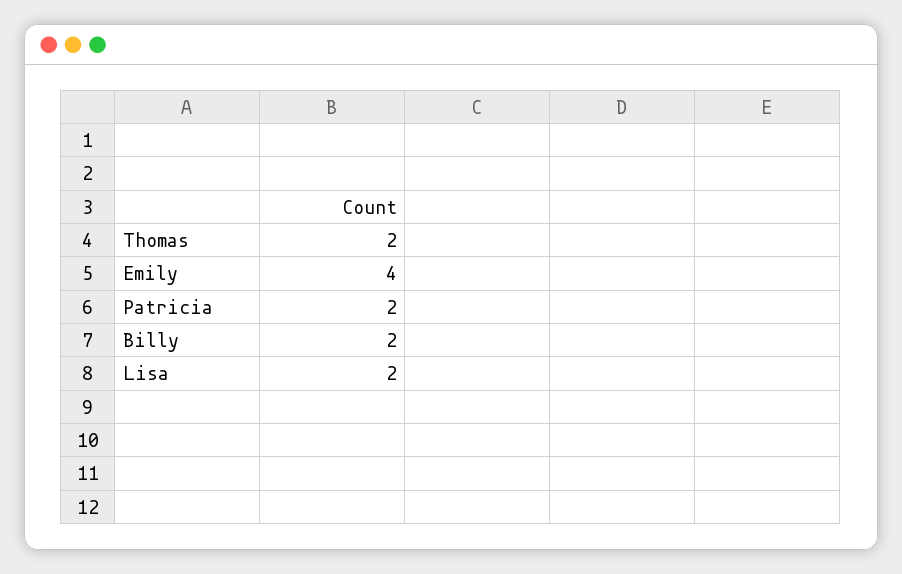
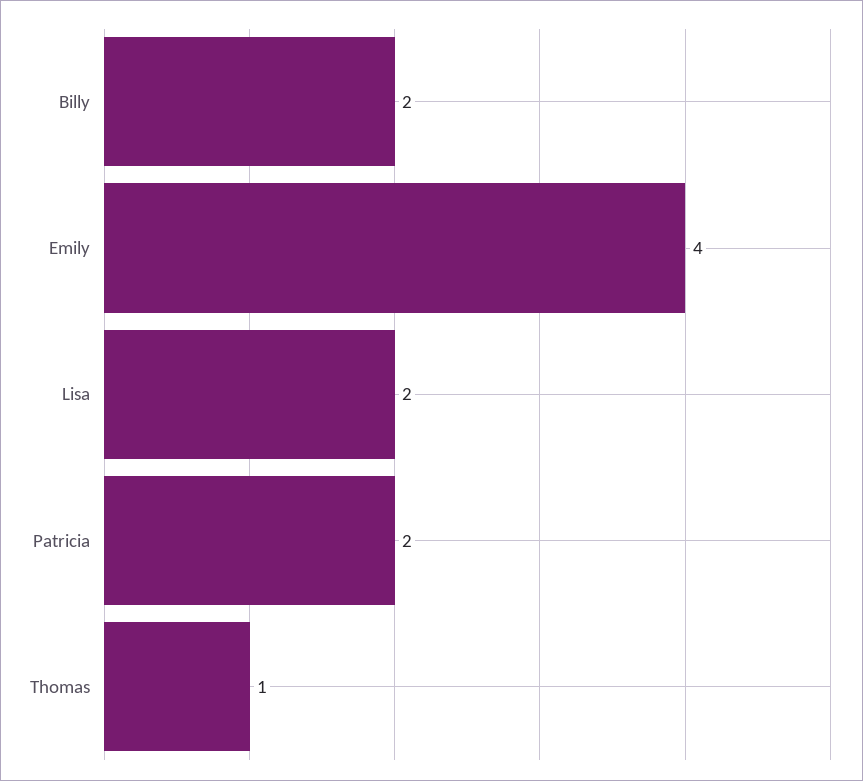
Thomas: 2 -> 1

